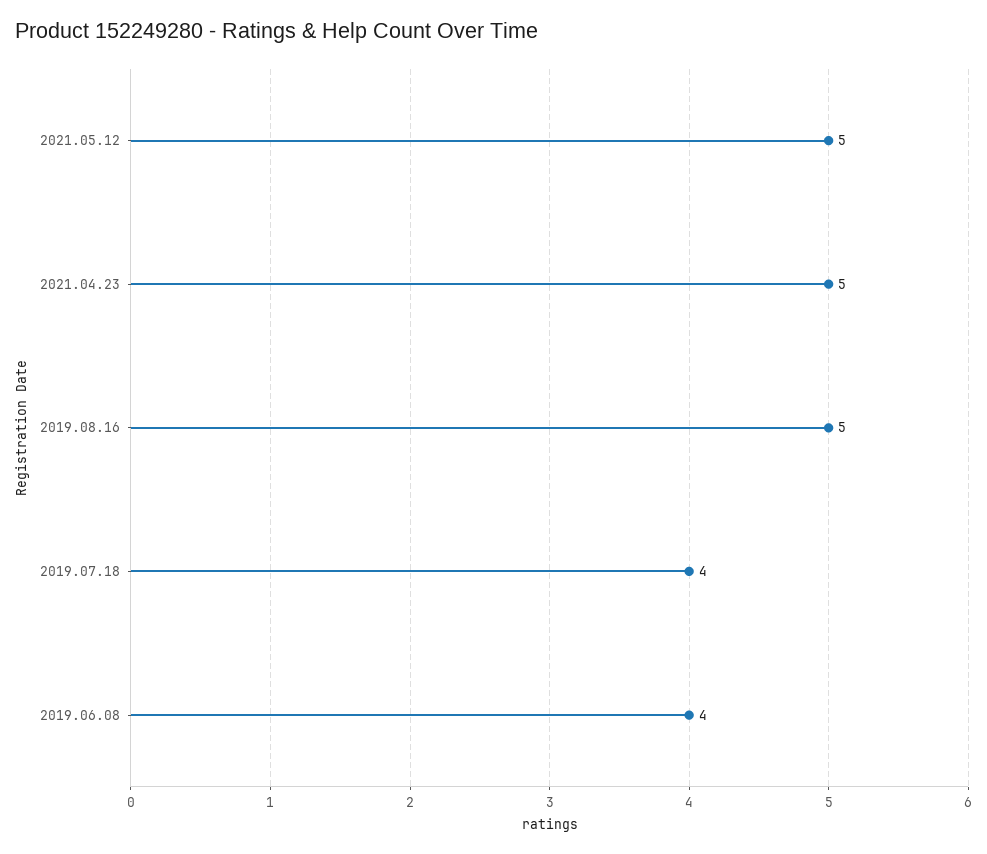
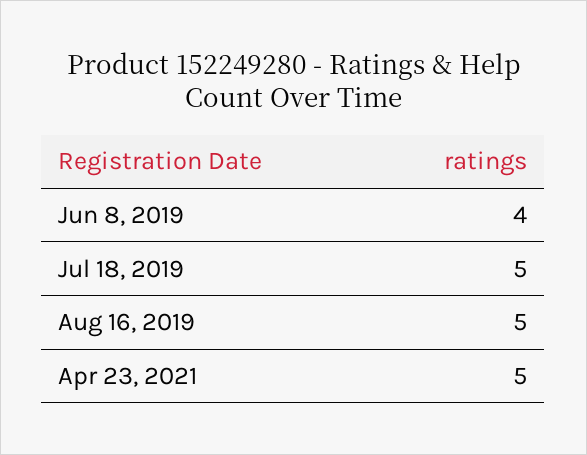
2021.05.12: 5 -> none
2019.07.18: 4 -> 5

